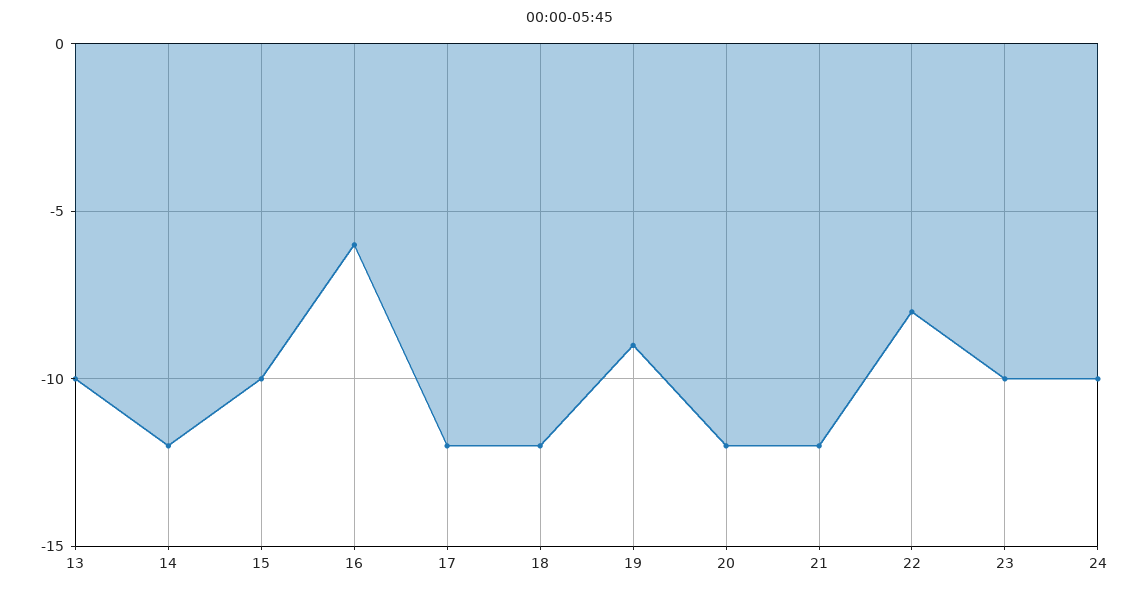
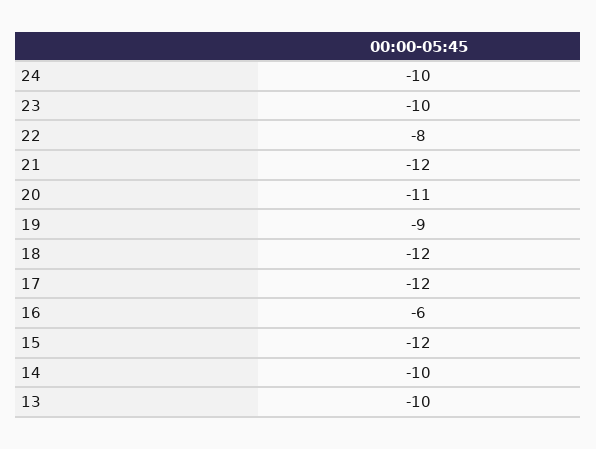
14: -12 -> -10
15: -10 -> -12
20: -12 -> -11

